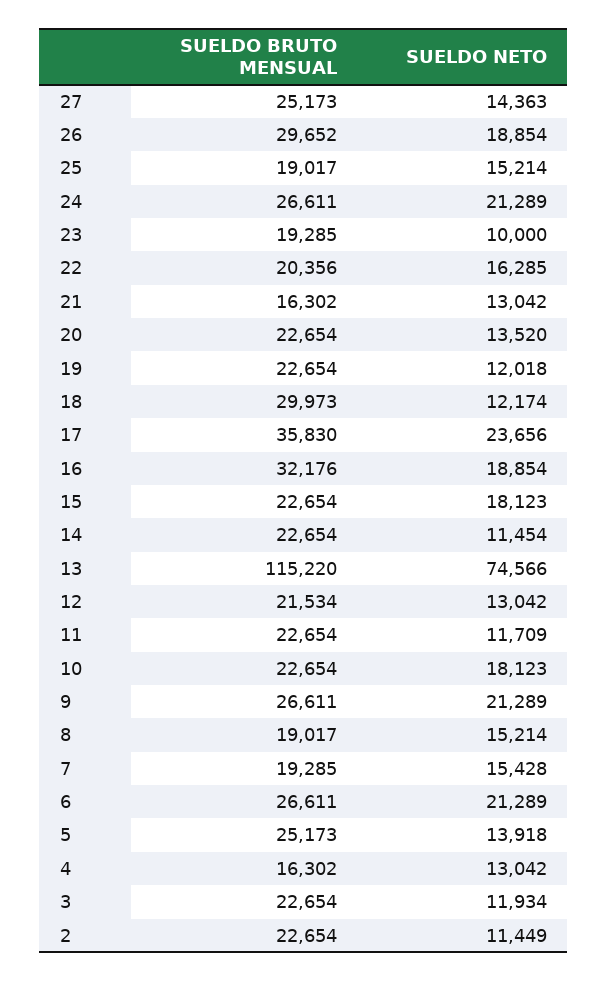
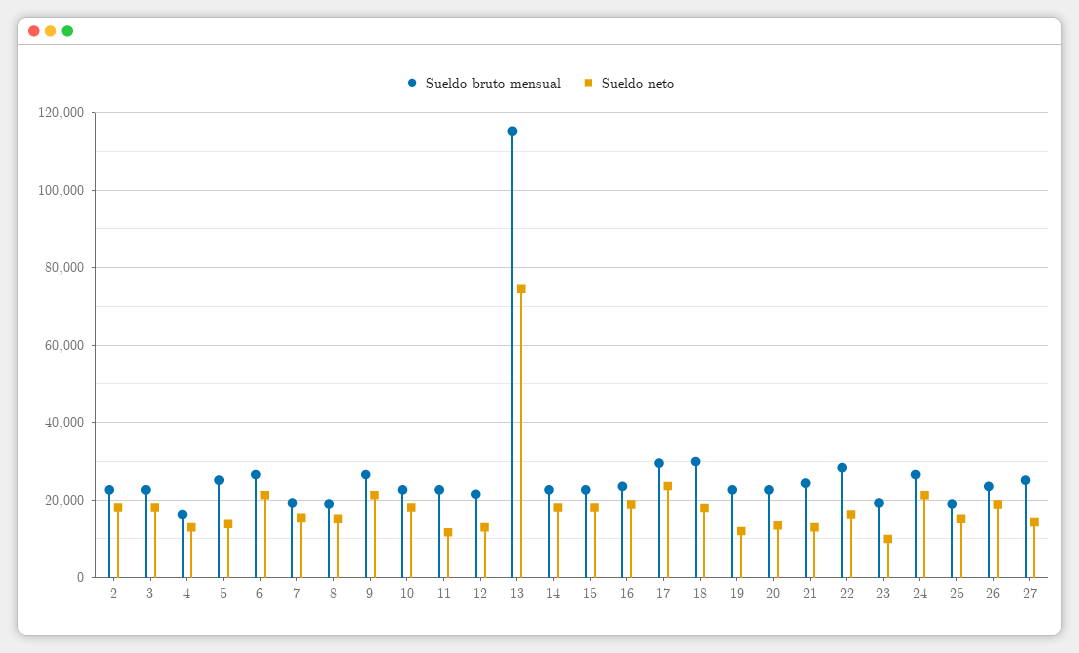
SUELDO BRUTO MENSUAL, 26: 29652 -> 24000
SUELDO BRUTO MENSUAL, 22: 20356 -> 28000
SUELDO BRUTO MENSUAL, 21: 16302 -> 24000
SUELDO NETO, 18: 12174 -> 18000
SUELDO BRUTO MENSUAL, 17: 35830 -> 30000
SUELDO BRUTO MENSUAL, 16: 32176 -> 24000
SUELDO NETO, 14: 11454 -> 18000
SUELDO NETO, 3: 11934 -> 18000
SUELDO NETO, 2: 11449 -> 18000

